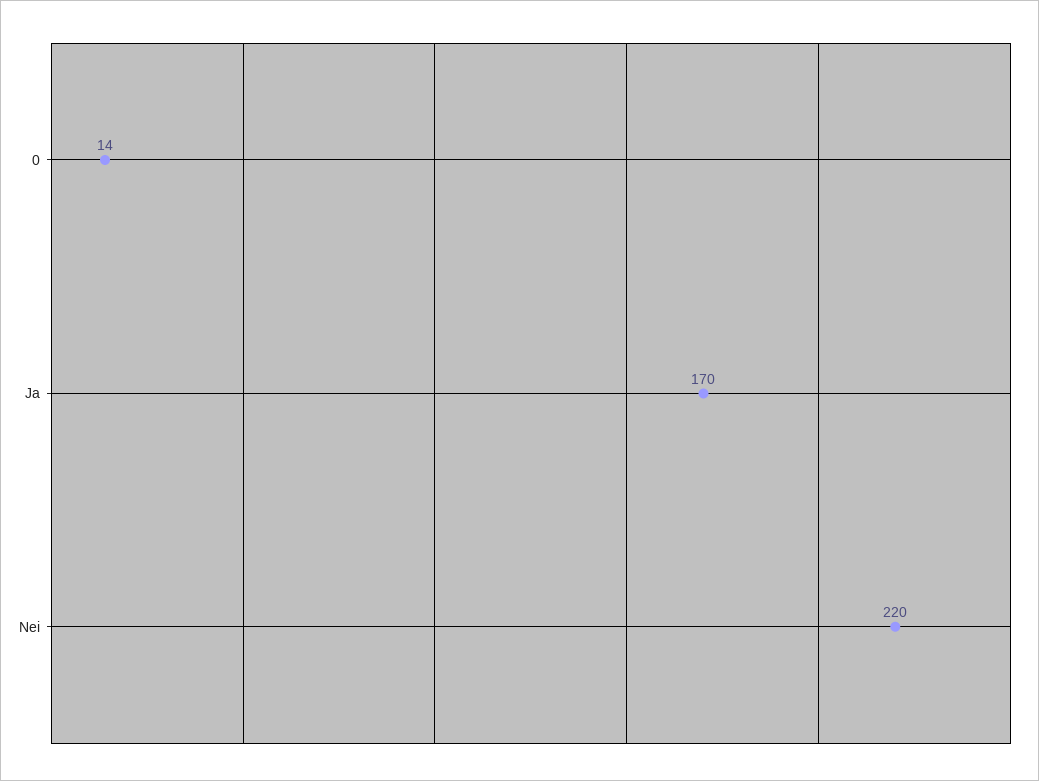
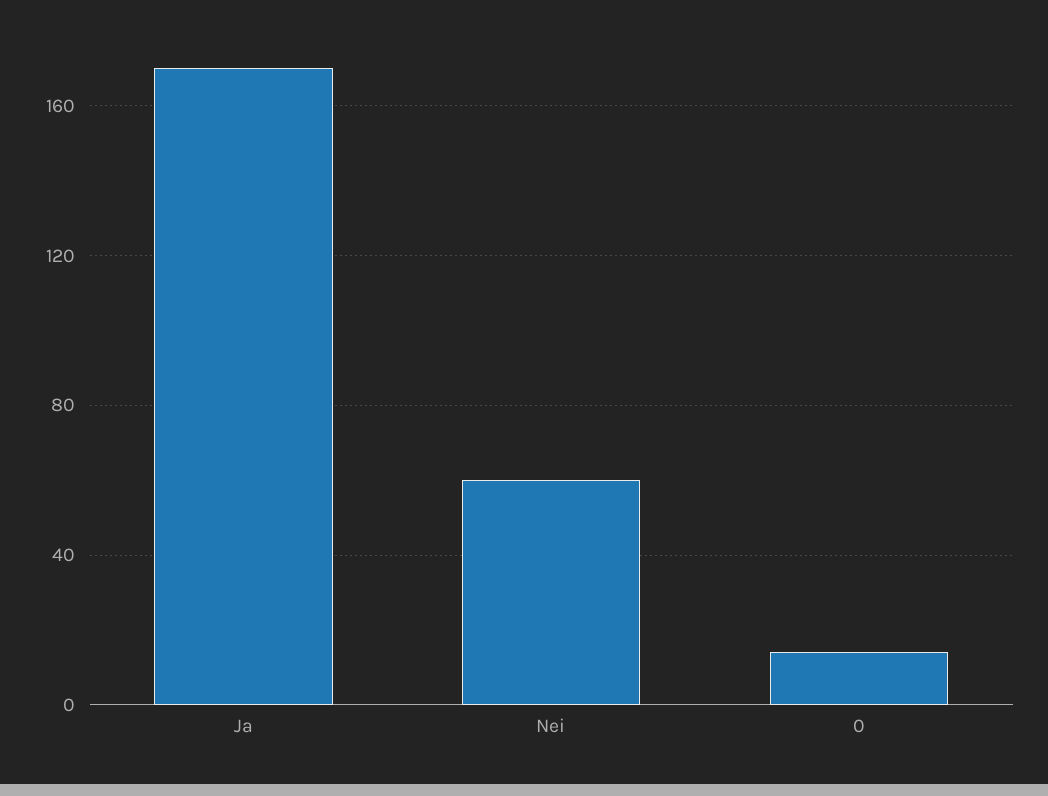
Nei: 220 -> 60

